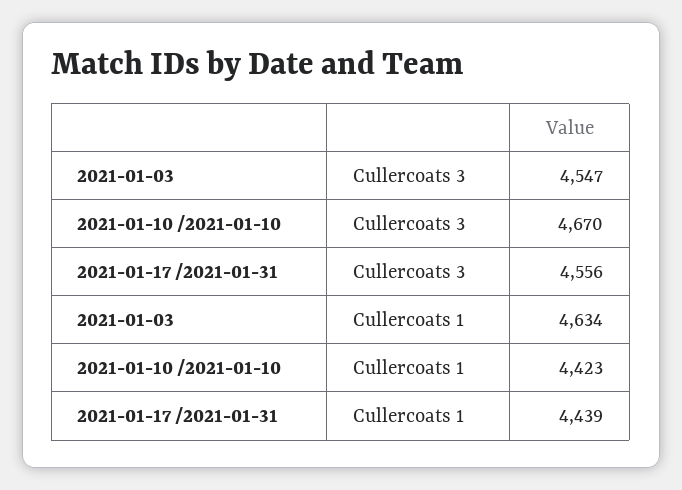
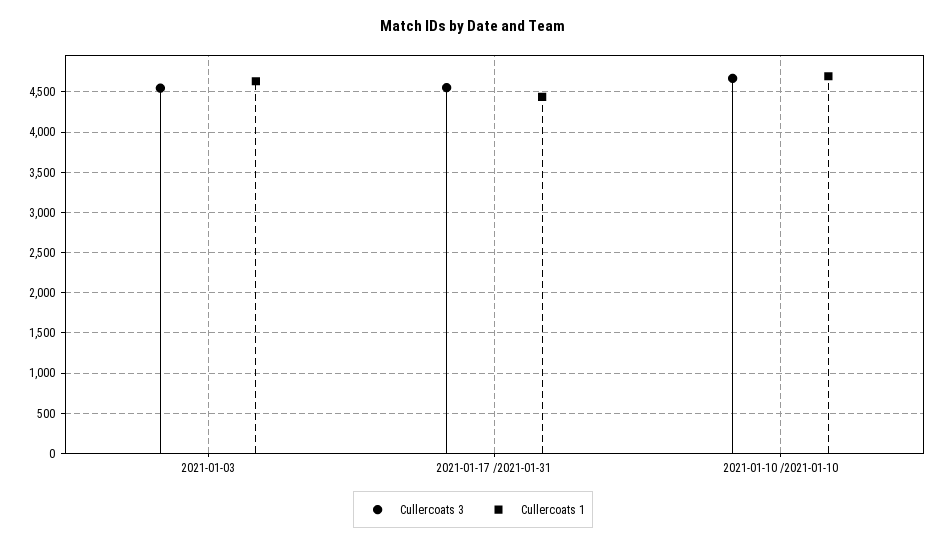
Cullercoats 1, 2021-01-10 /2021-01-10: 4423 -> 4700

